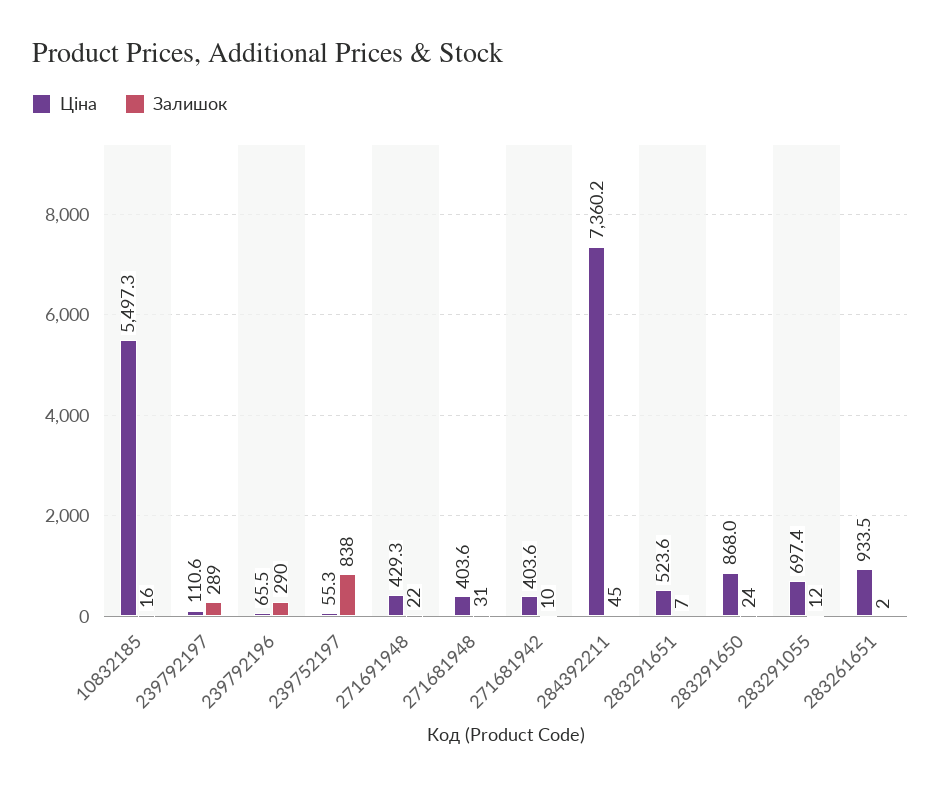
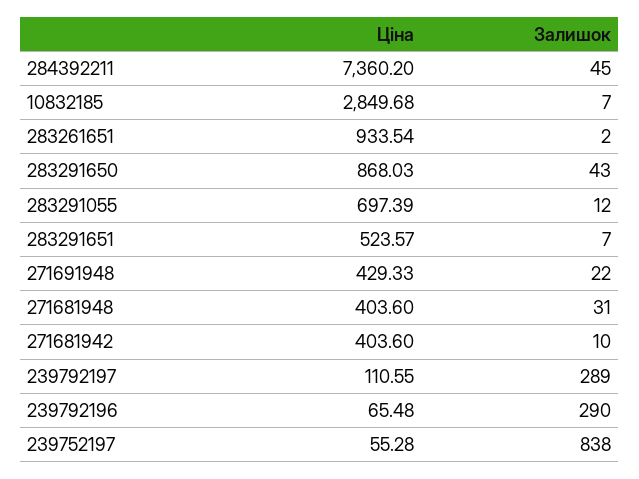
Ціна, 10832185: 5497.3 -> 2849.68
Залишок, 10832185: 16 -> 7
Залишок, 283291650: 24 -> 43

